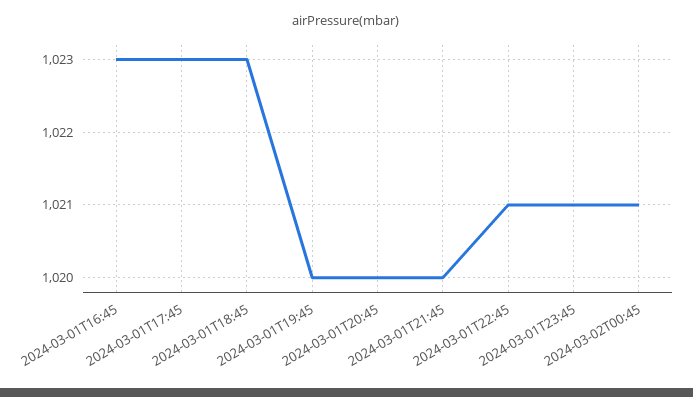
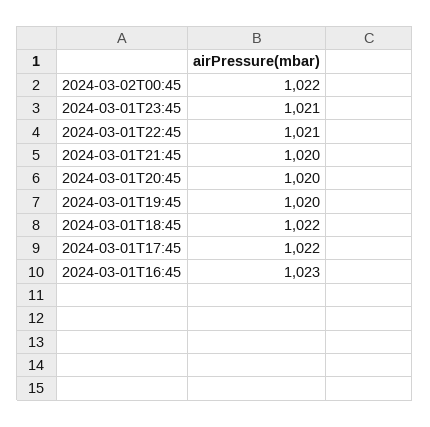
2024-03-01T17:45: 1023 -> 1022
2024-03-01T18:45: 1023 -> 1022
2024-03-02T00:45: 1021 -> 1022

